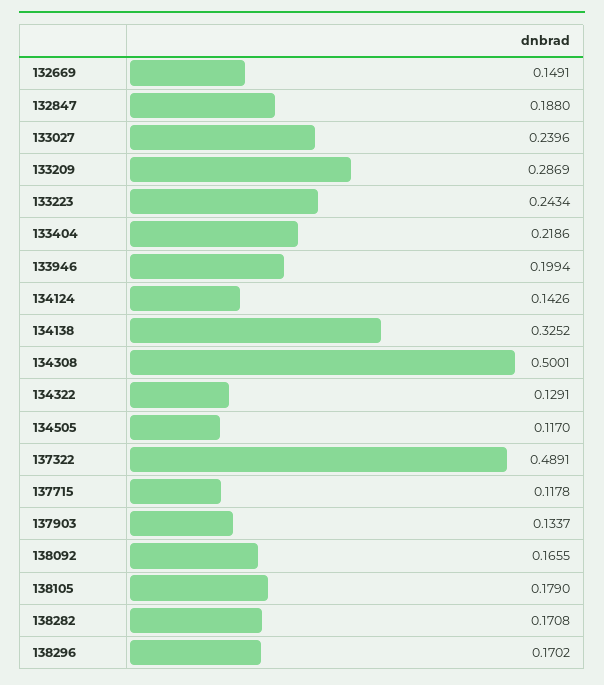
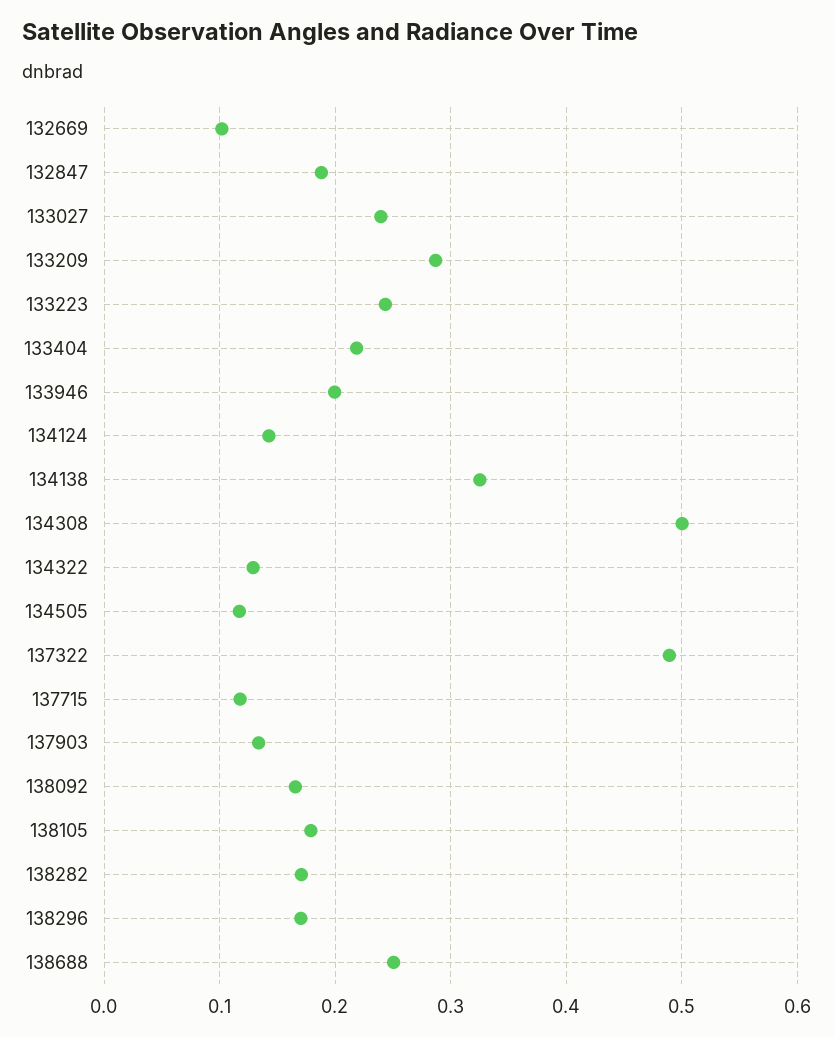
132669: 0.1491 -> 0.1
138688: none -> 0.25

